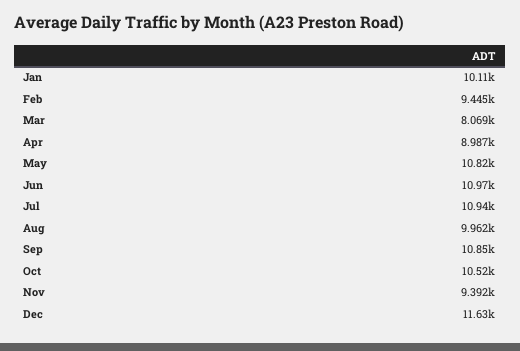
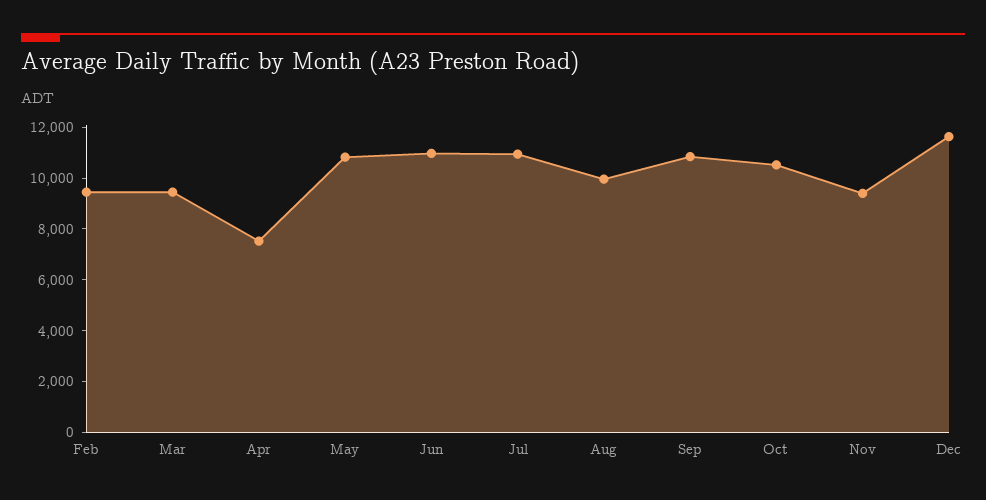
Jan: 10110 -> none
Mar: 8069 -> 9500
Apr: 8987 -> 7500

